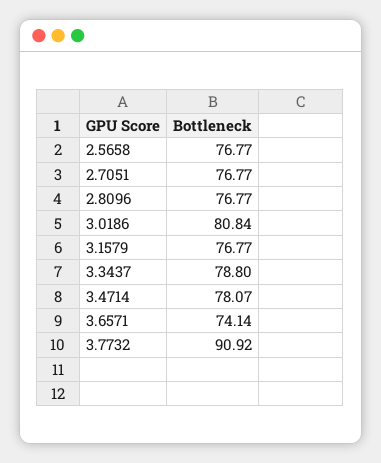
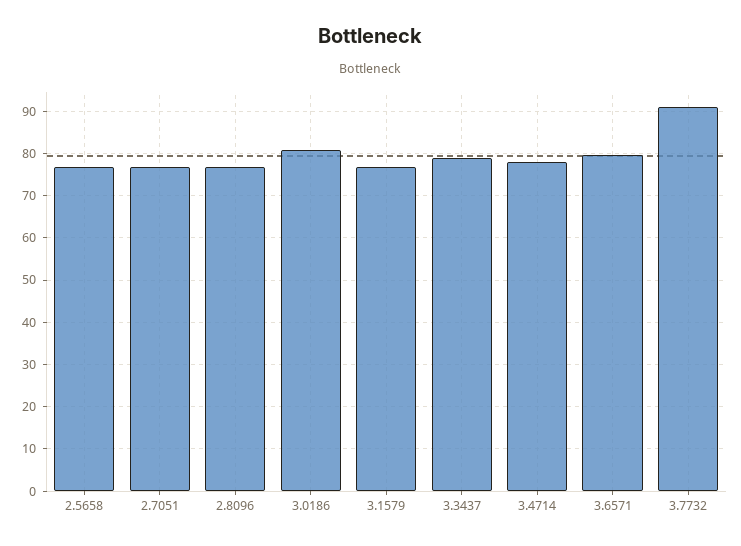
3.6571: 74.14 -> 80

